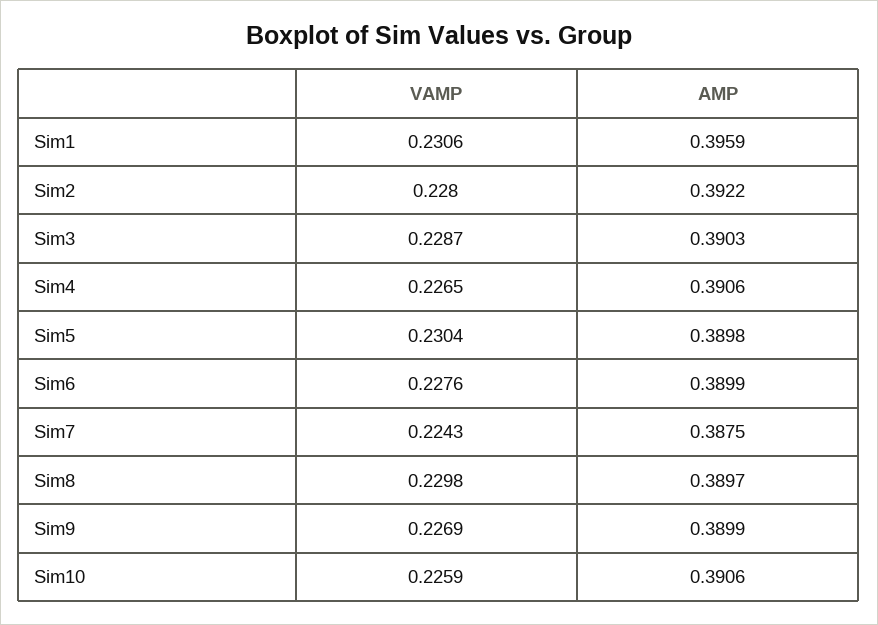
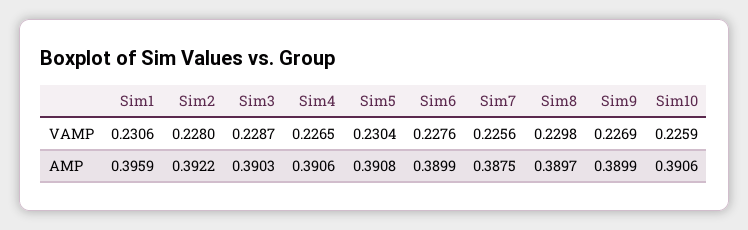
AMP, Sim5: 0.3898 -> 0.3908
VAMP, Sim7: 0.2243 -> 0.2256

